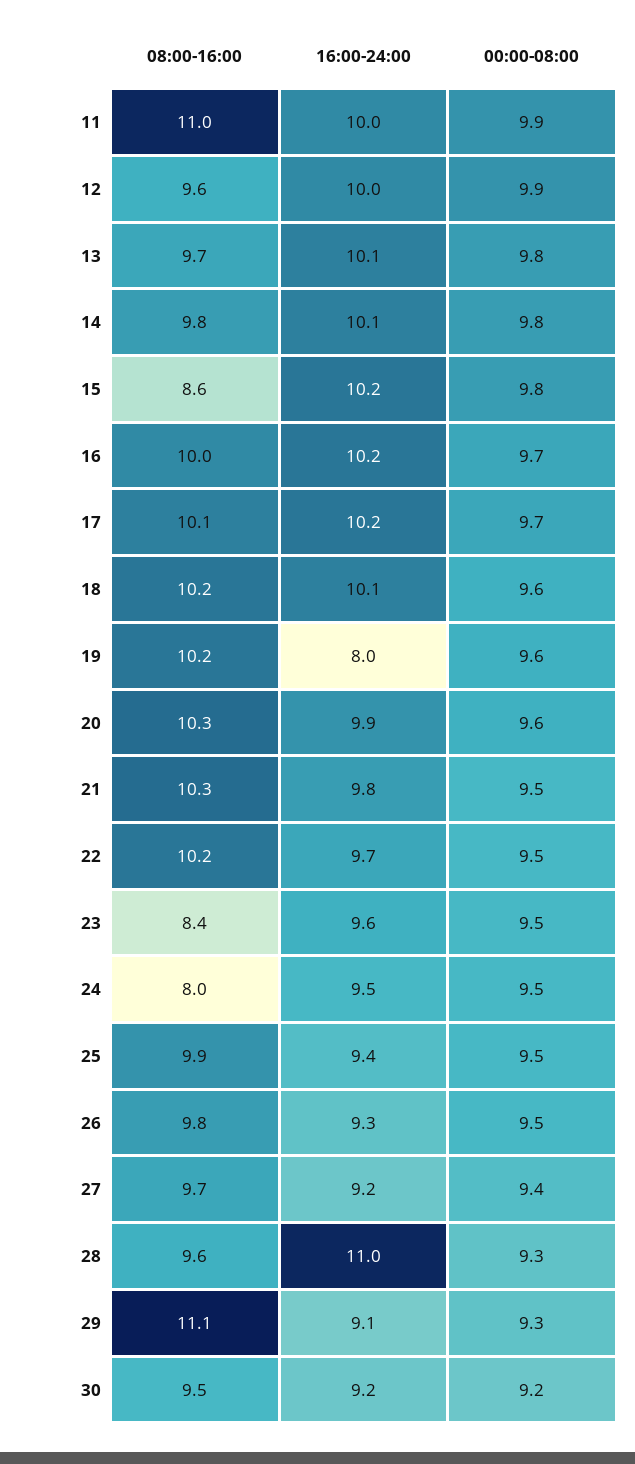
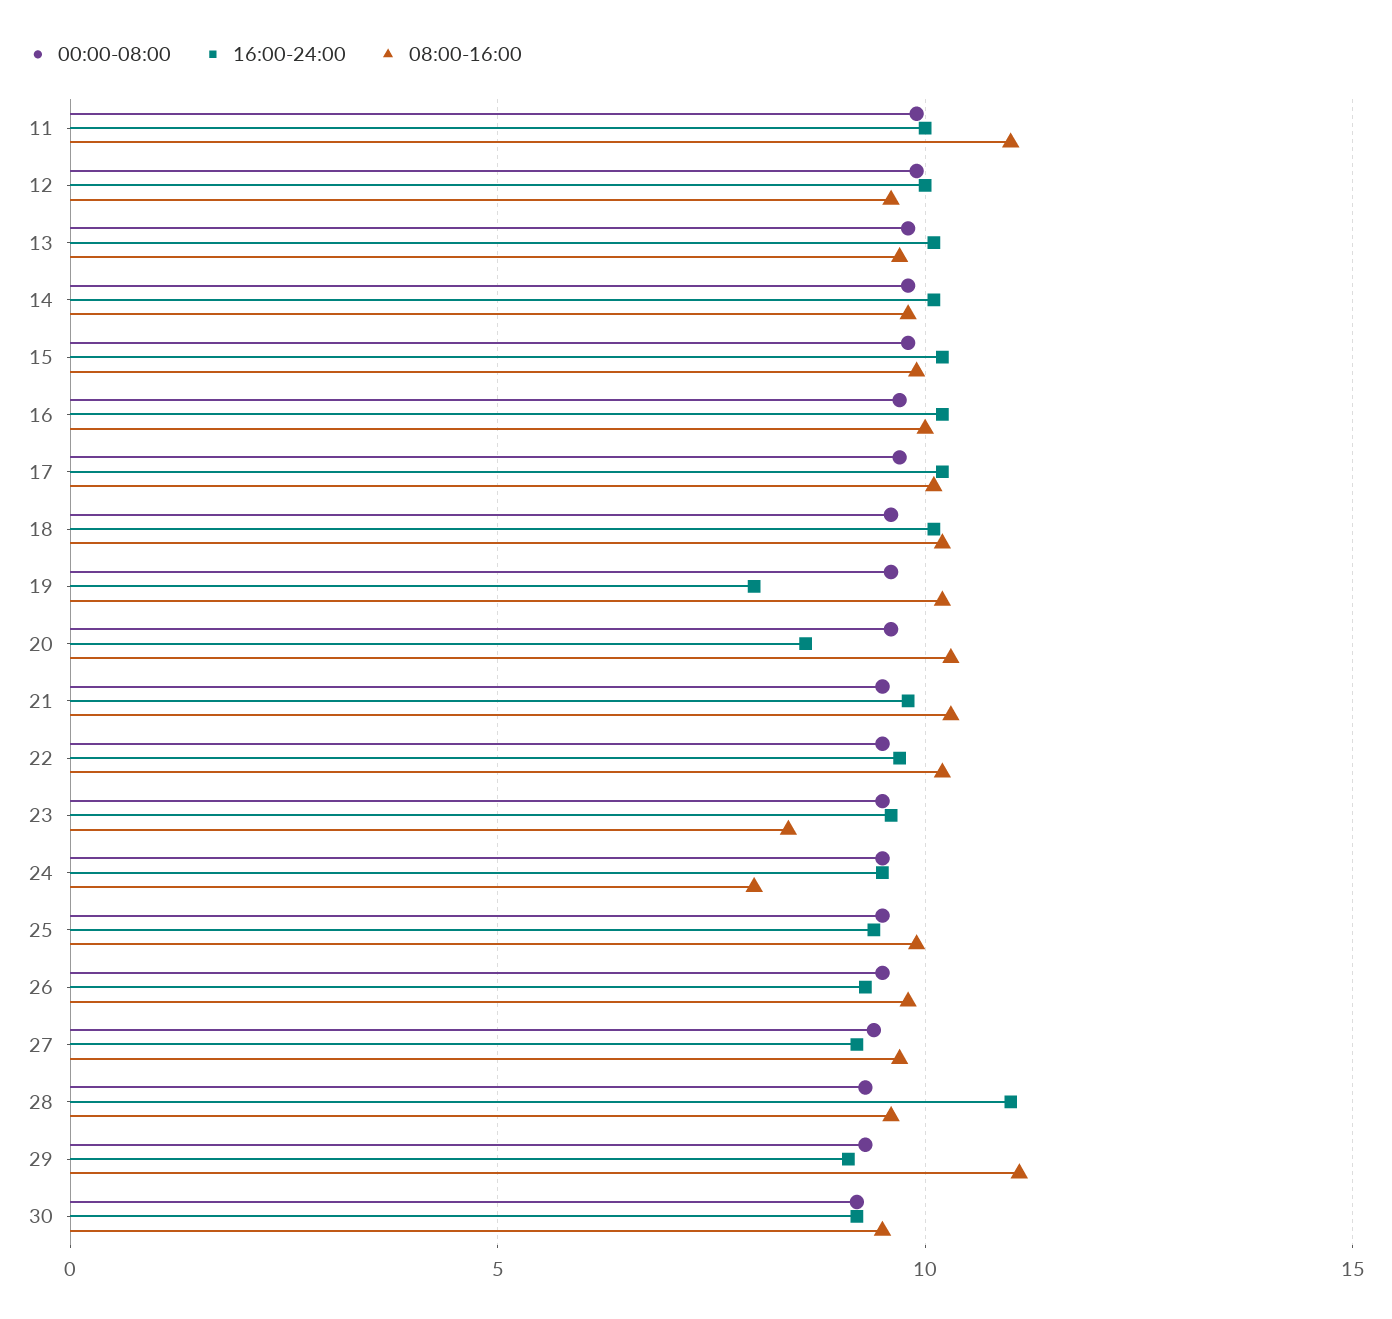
08:00-16:00, 15: 8.6 -> 10
16:00-24:00, 20: 9.9 -> 8.5

